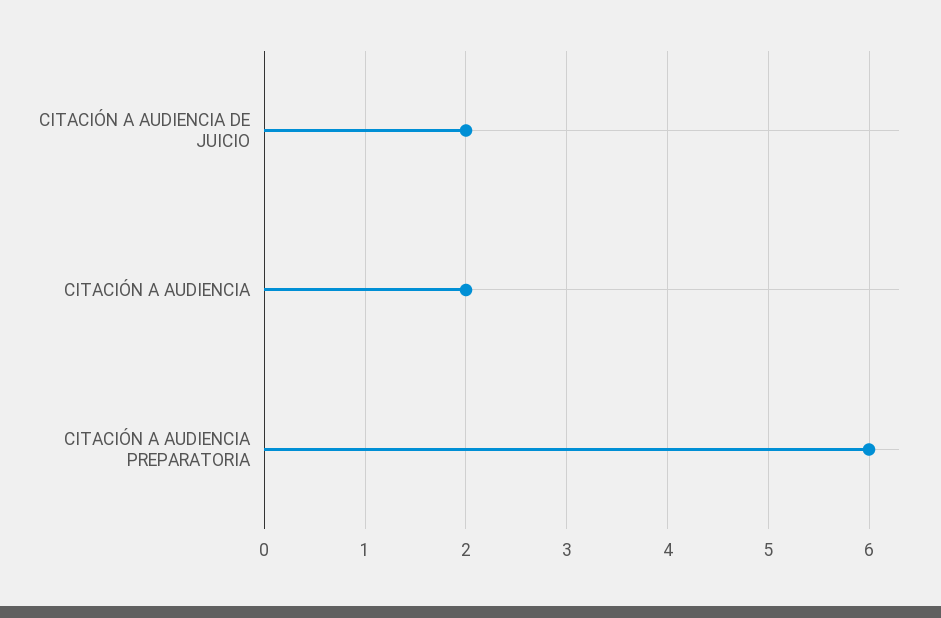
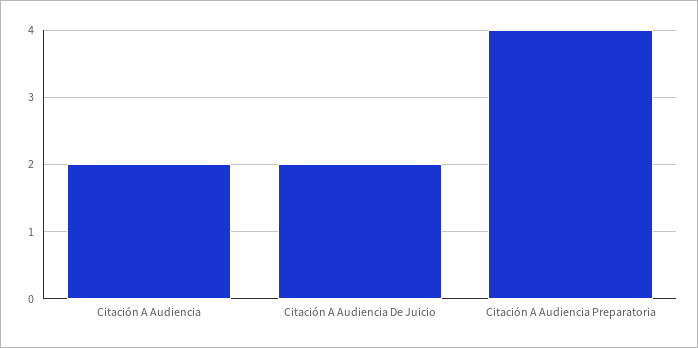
CITACIÓN A AUDIENCIA PREPARATORIA: 6 -> 4

